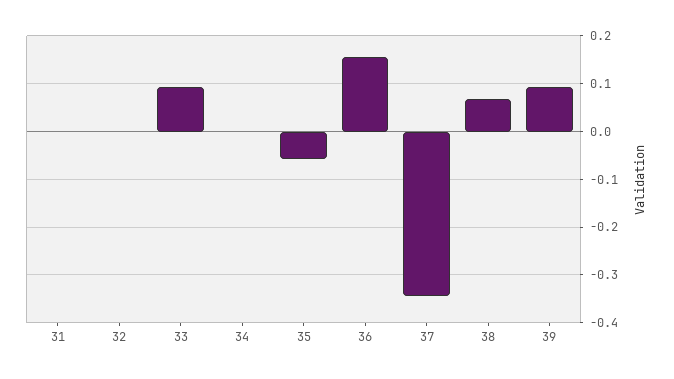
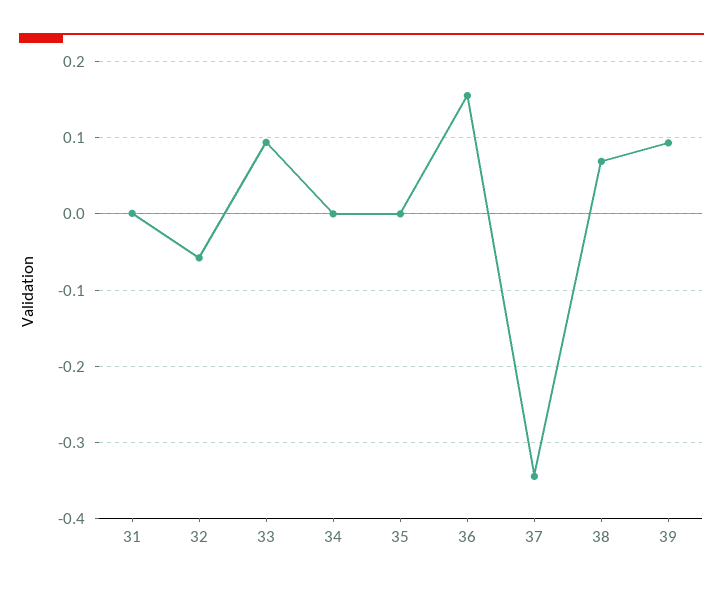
32: 0 -> -0.06
35: -0.06 -> 0

